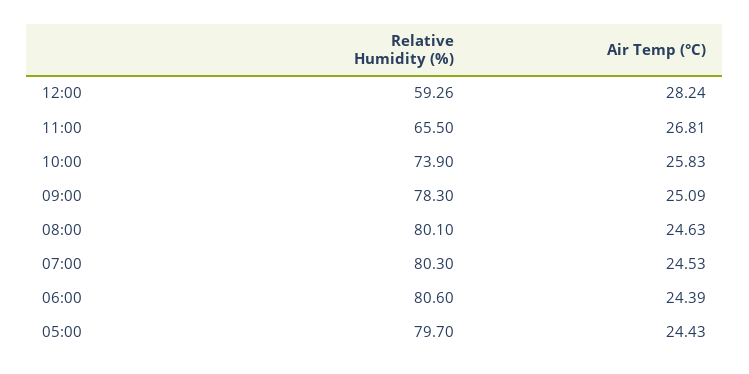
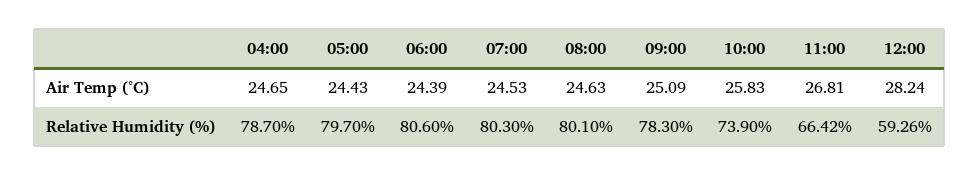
Relative Humidity (%), 11:00: 65.5 -> 66.42
Air Temp (°C), 04:00: none -> 24.65
Relative Humidity (%), 04:00: none -> 78.7

